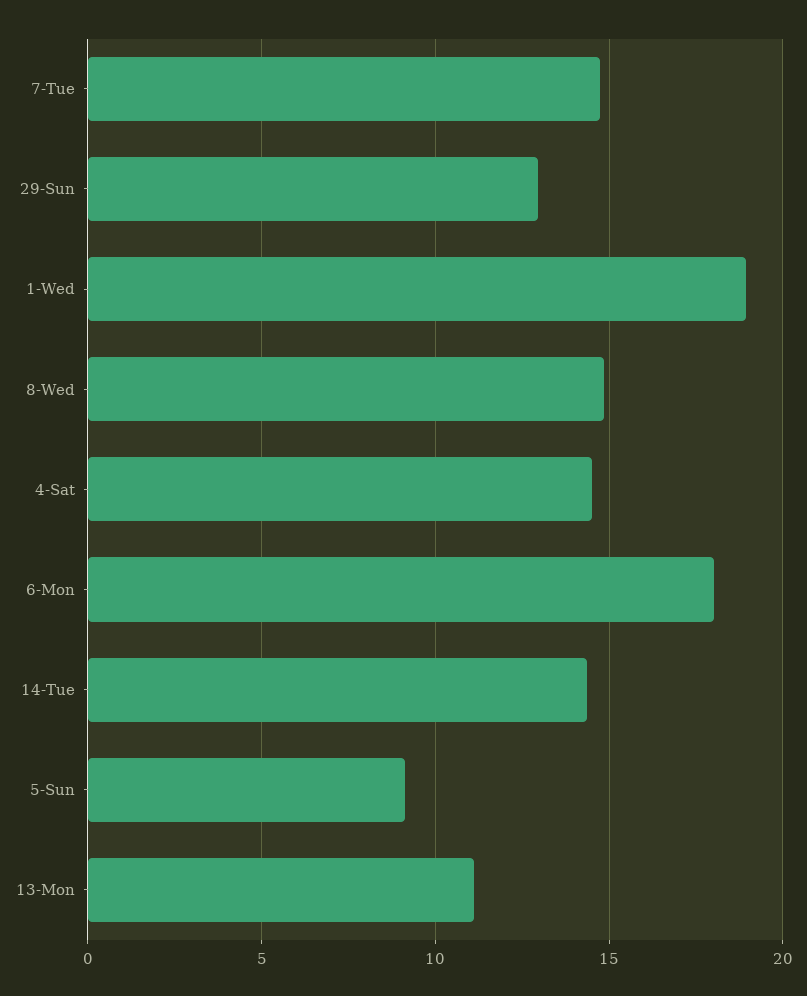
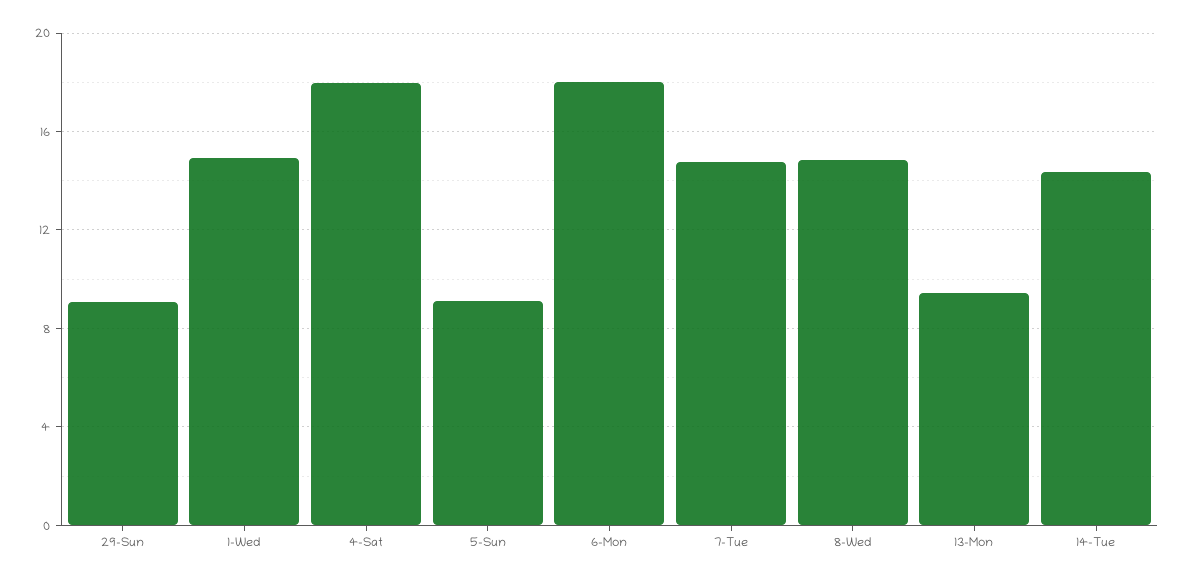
29-Sun: 13 -> 9
1-Wed: 19 -> 15
4-Sat: 14.5 -> 18
13-Mon: 11 -> 9.5

